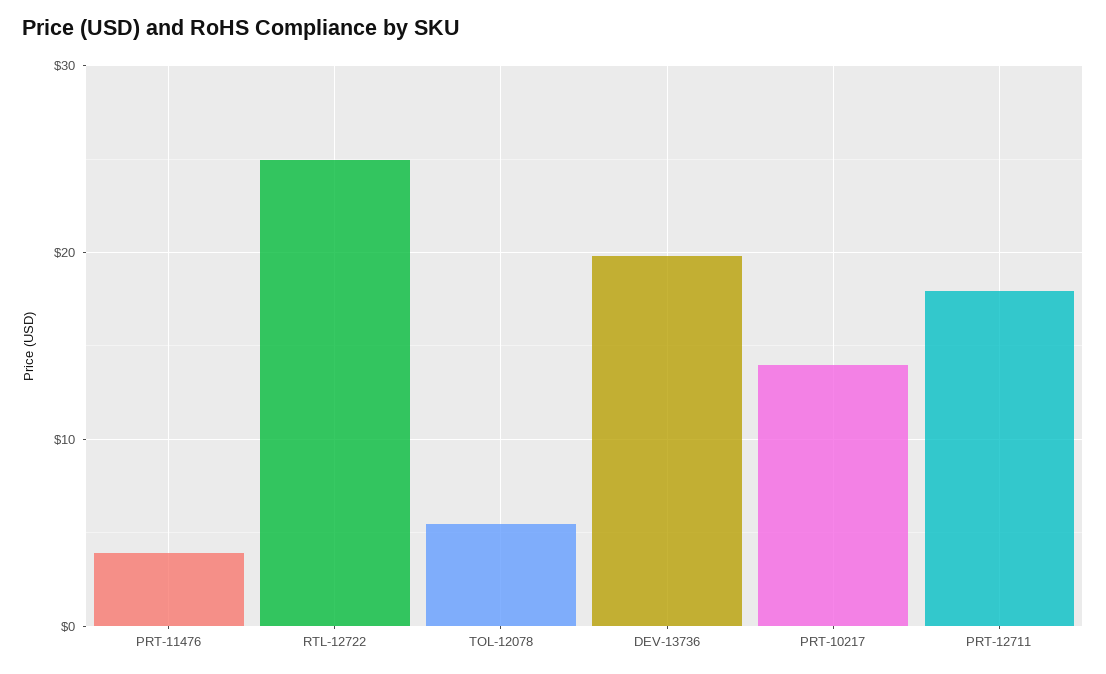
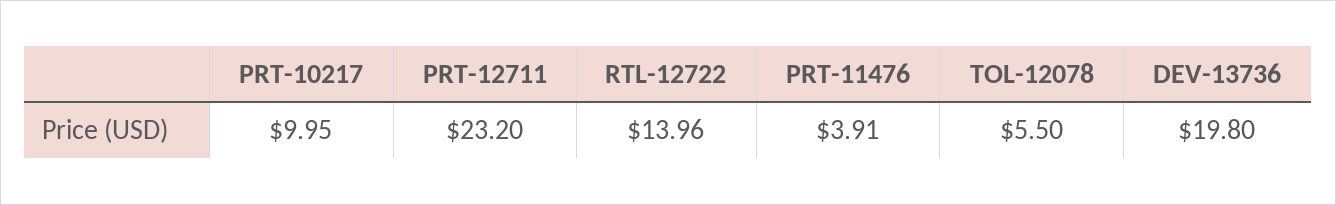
RTL-12722: 25 -> 13.96
PRT-10217: 14 -> 9.95
PRT-12711: 18 -> 23.2

